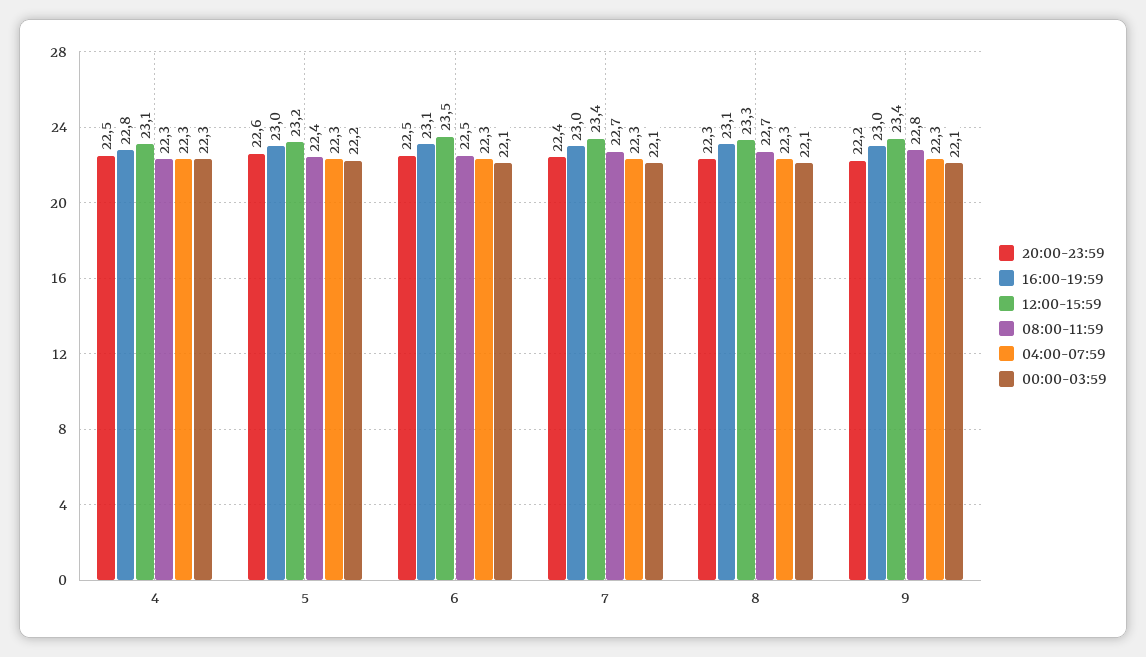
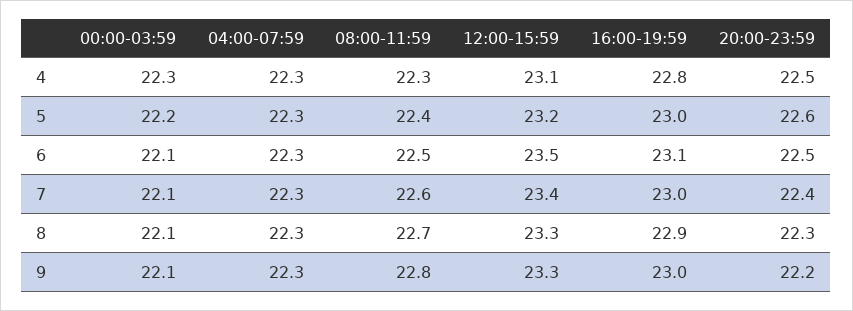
08:00-11:59, 7: 22.7 -> 22.6
16:00-19:59, 8: 23.1 -> 22.9
12:00-15:59, 9: 23.4 -> 23.3

